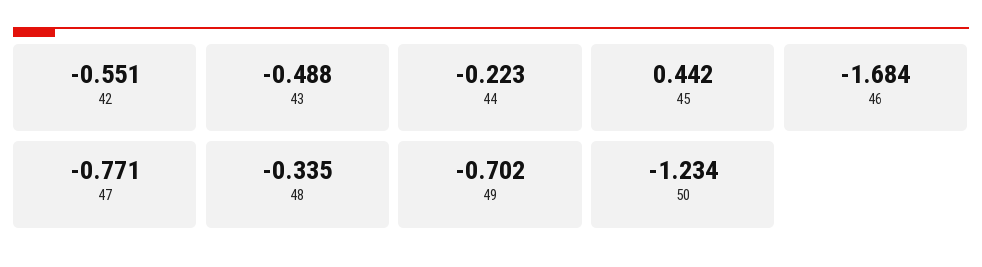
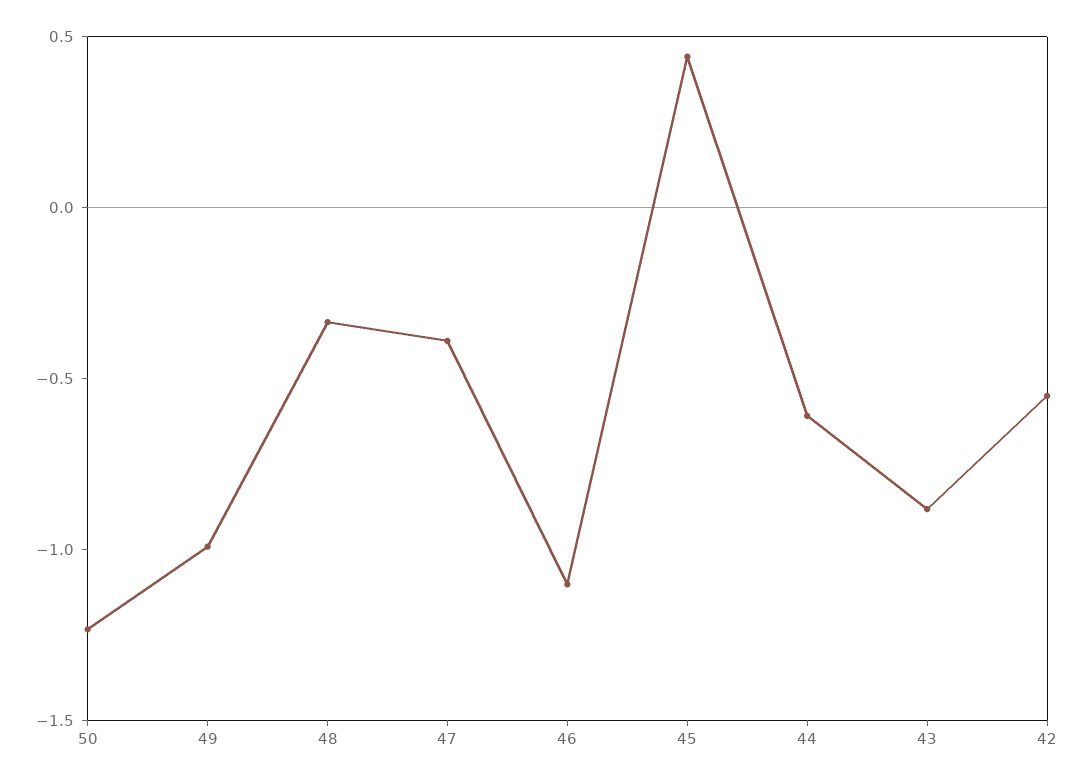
43: -0.488 -> -0.9
44: -0.223 -> -0.6
46: -1.684 -> -1.1
47: -0.771 -> -0.4
49: -0.702 -> -1

